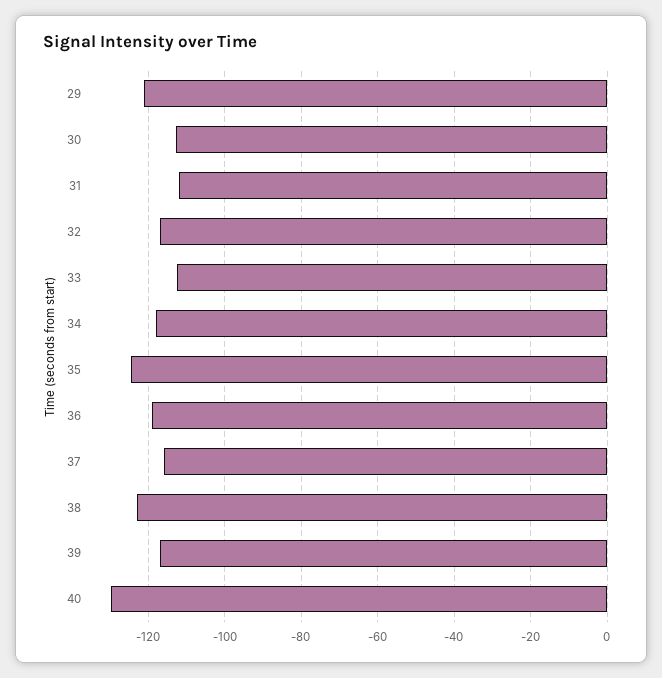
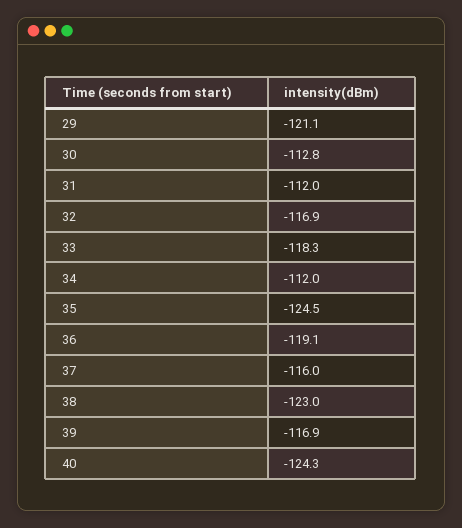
33: -112 -> -118.3
34: -118 -> -112
40: -130 -> -124.3

